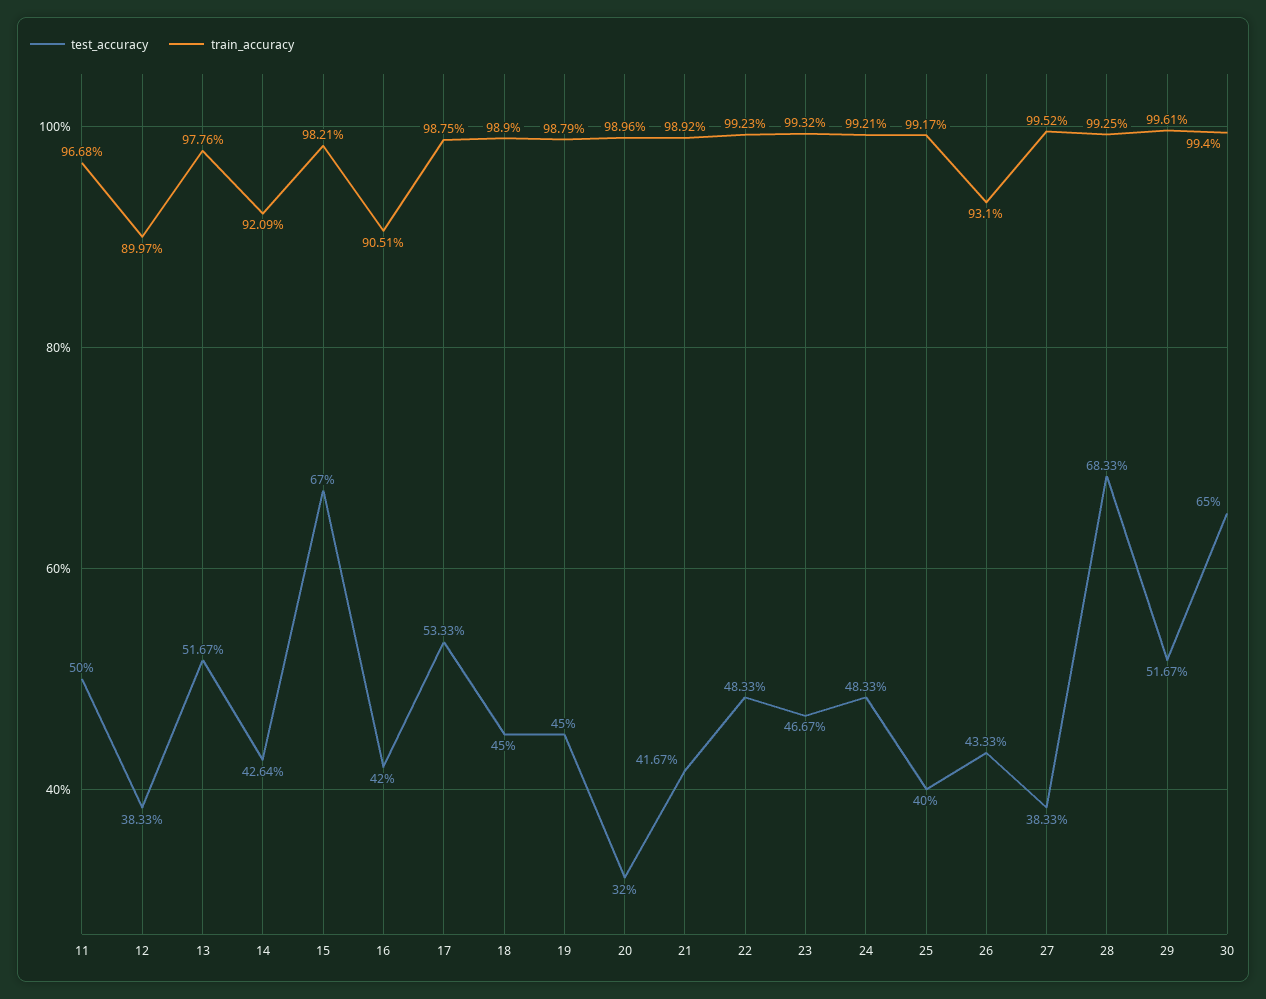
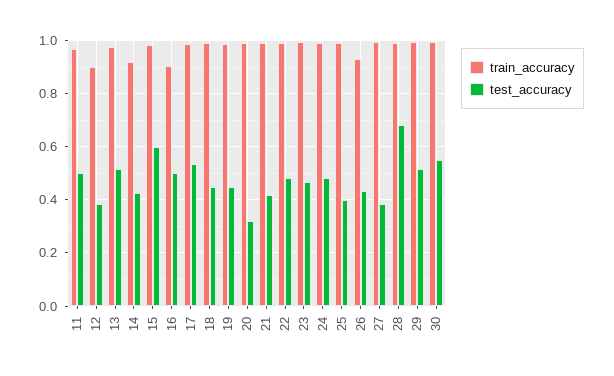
test_accuracy, 15: 0.67 -> 0.6
test_accuracy, 16: 0.42 -> 0.5
test_accuracy, 30: 0.65 -> 0.55

